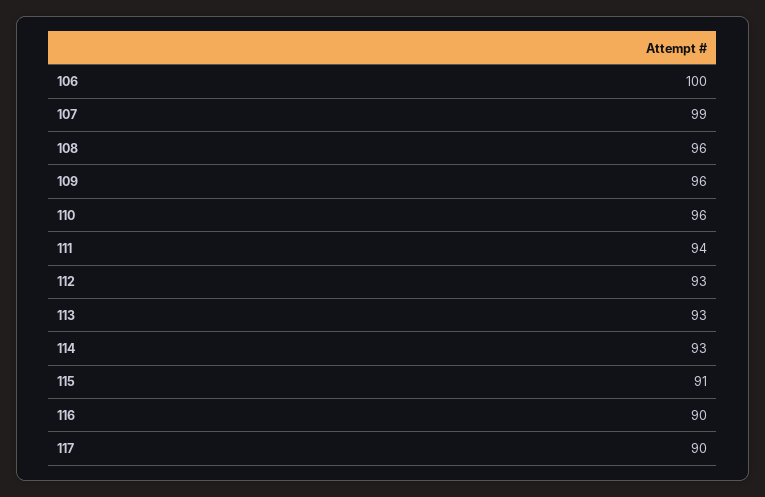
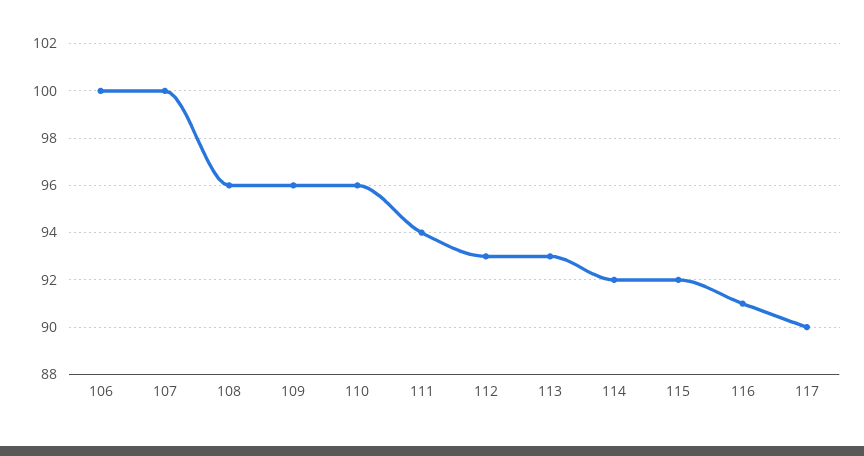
107: 99 -> 100
114: 93 -> 92
115: 91 -> 92
116: 90 -> 91

